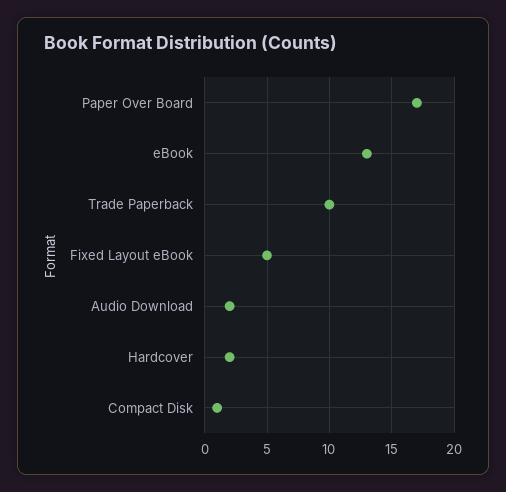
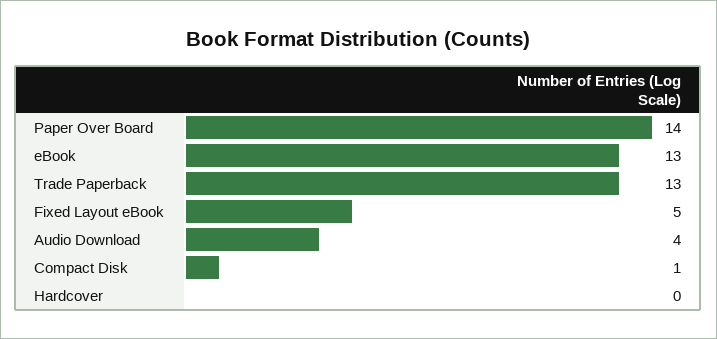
Paper Over Board: 17 -> 14
Trade Paperback: 10 -> 13
Audio Download: 2 -> 4
Hardcover: 2 -> 0

